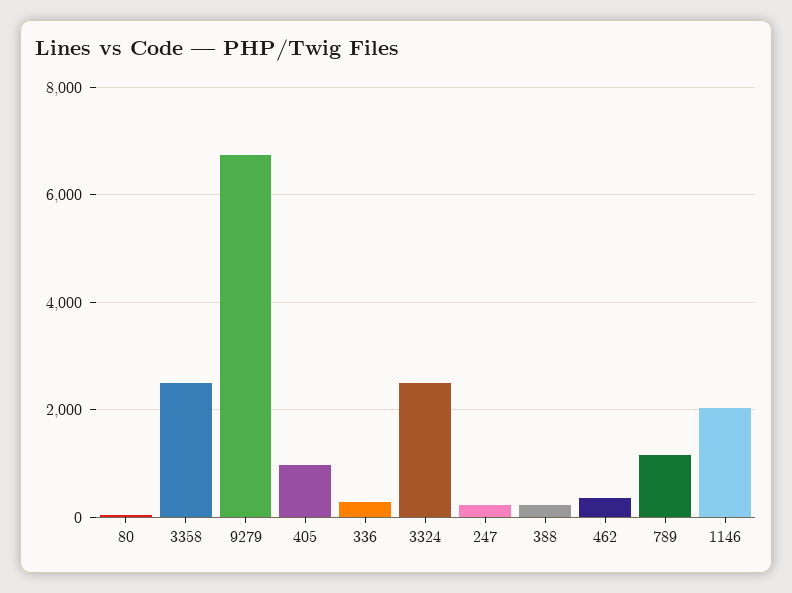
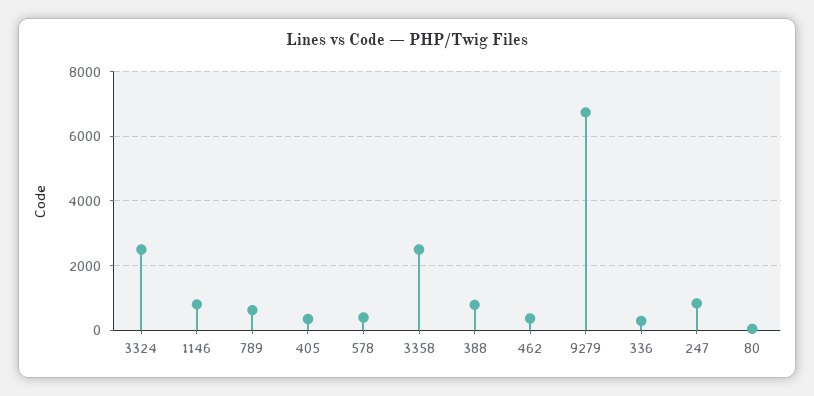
405: 1000 -> 400
247: 200 -> 800
388: 200 -> 800
789: 1200 -> 600
1146: 2000 -> 800
578: none -> 400

